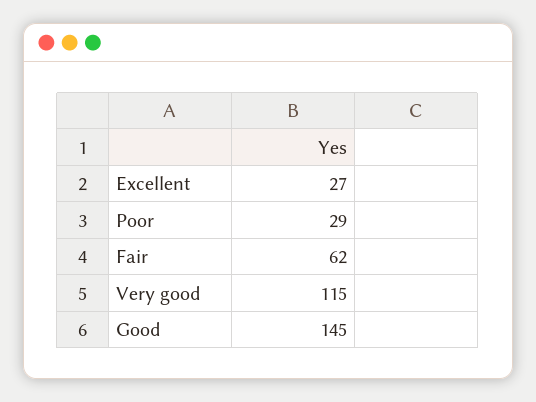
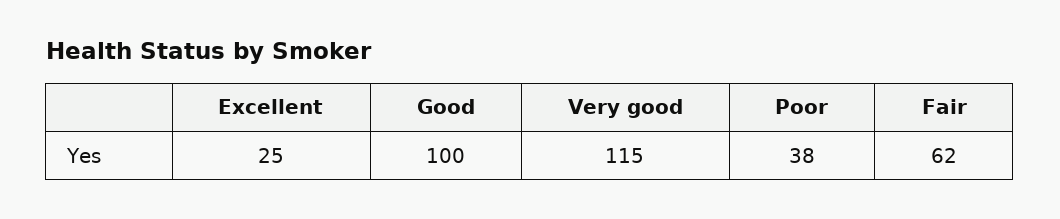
Excellent: 27 -> 25
Poor: 29 -> 38
Good: 145 -> 100

